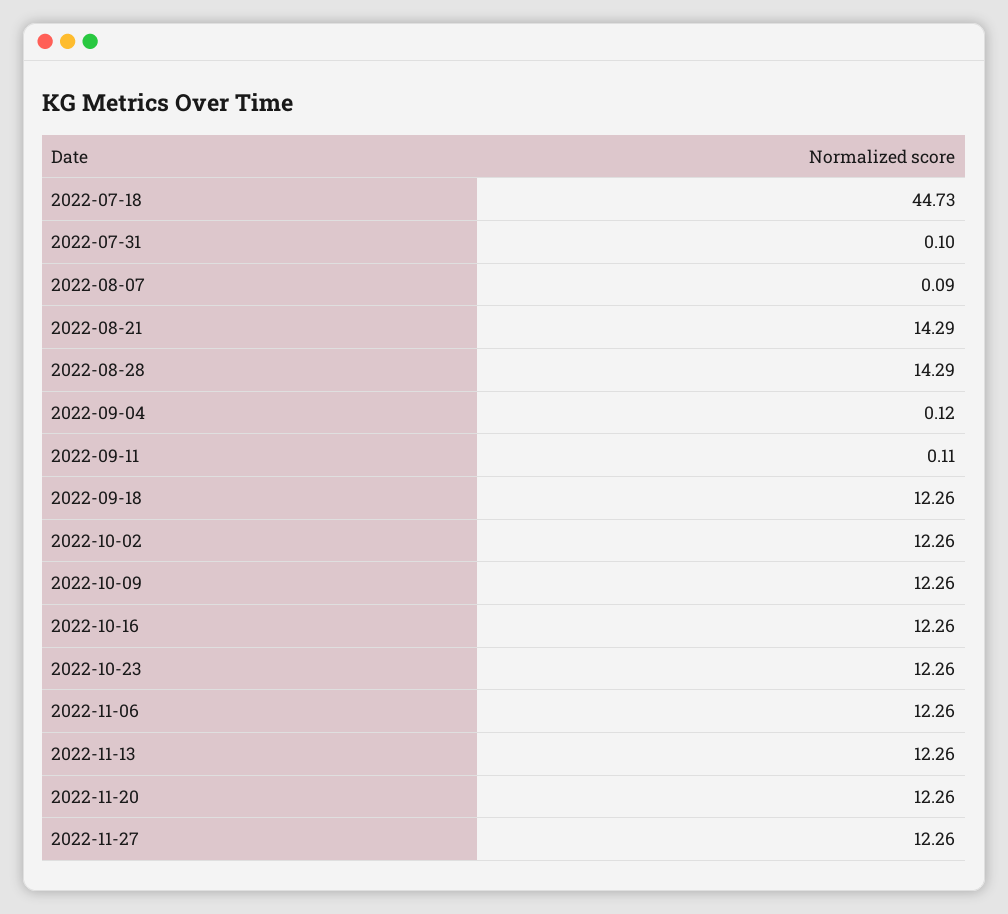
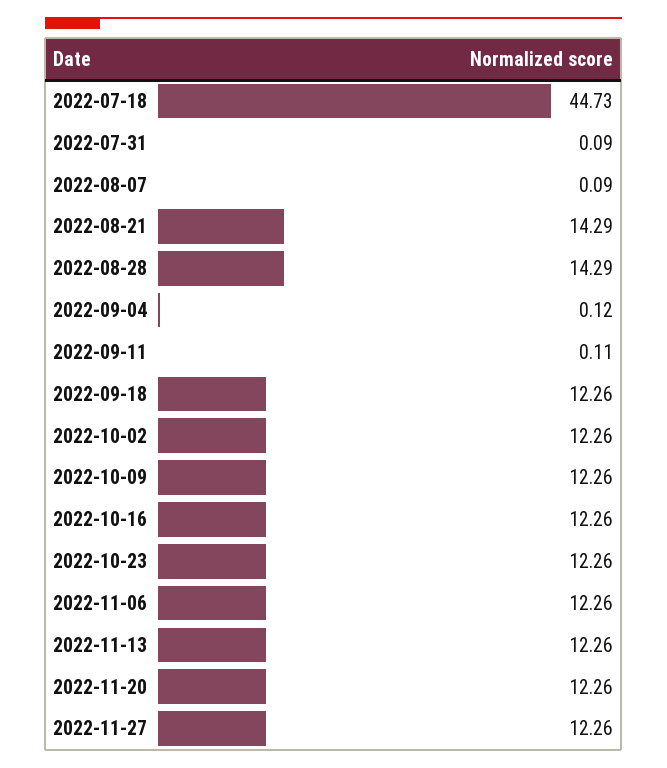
2022-07-31: 0.1 -> 0.09

